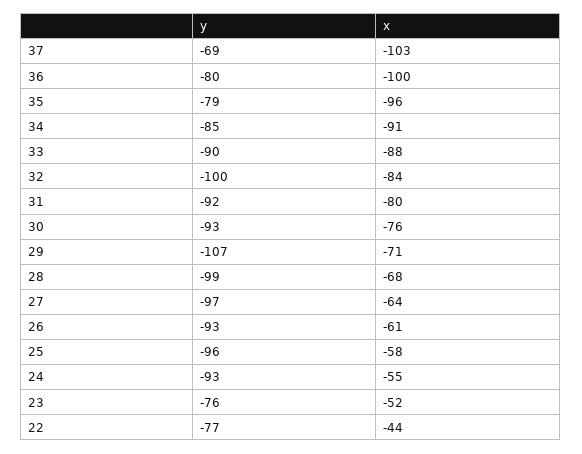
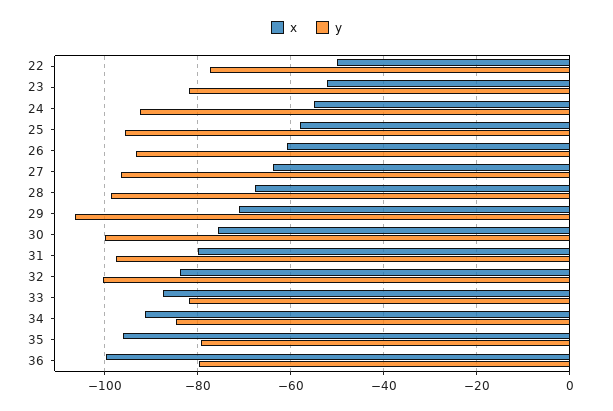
y, 37: -69 -> none
x, 37: -103 -> none
y, 33: -90 -> -82
y, 31: -92 -> -98
y, 30: -93 -> -100
y, 23: -76 -> -82
x, 22: -44 -> -50

